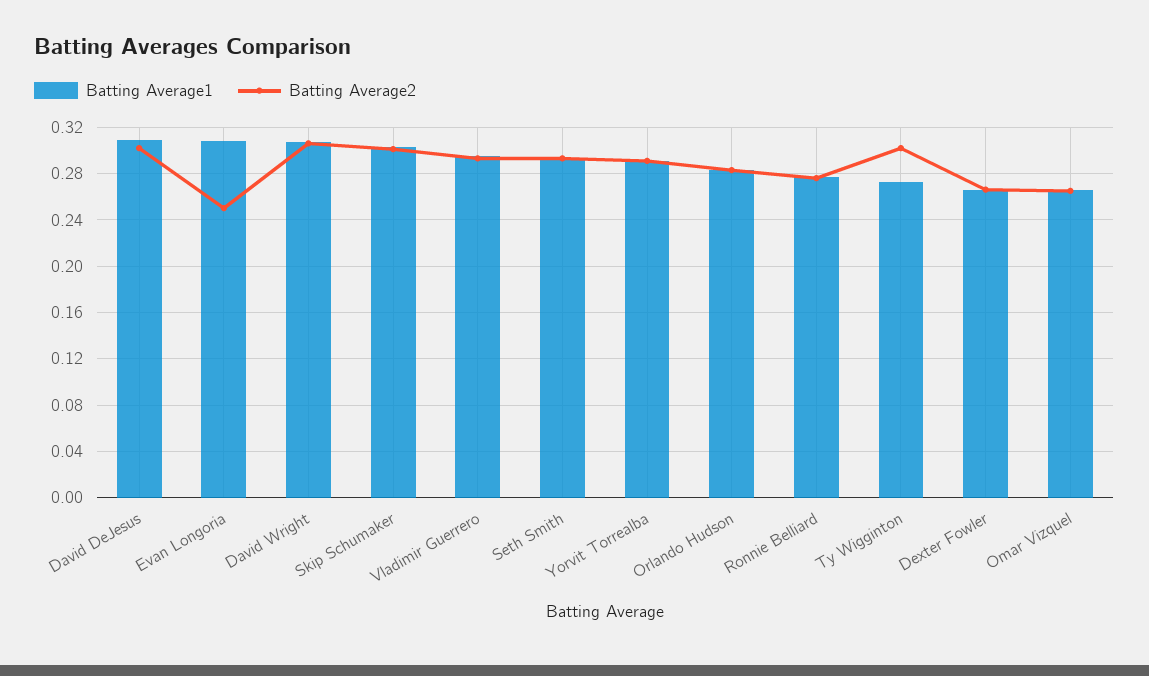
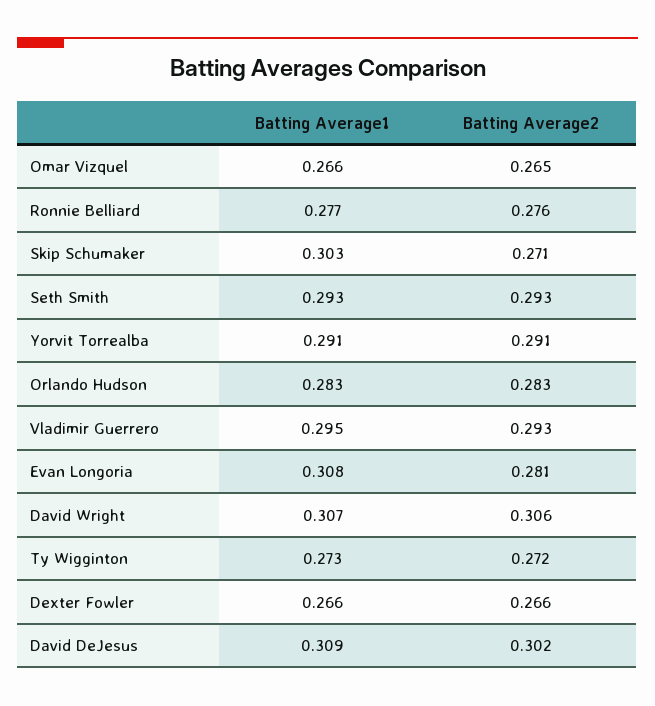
Batting Average2, Evan Longoria: 0.25 -> 0.281
Batting Average2, Skip Schumaker: 0.3 -> 0.271
Batting Average2, Ty Wigginton: 0.3 -> 0.272

